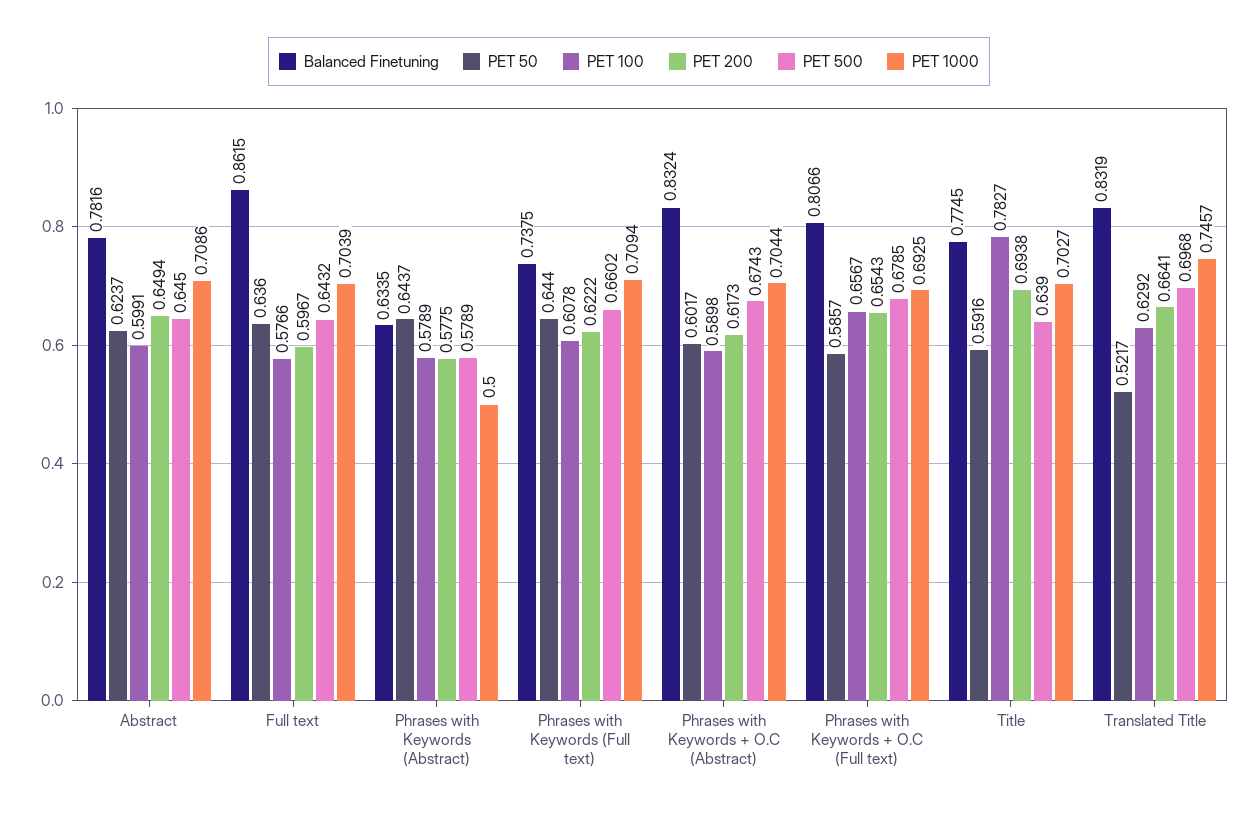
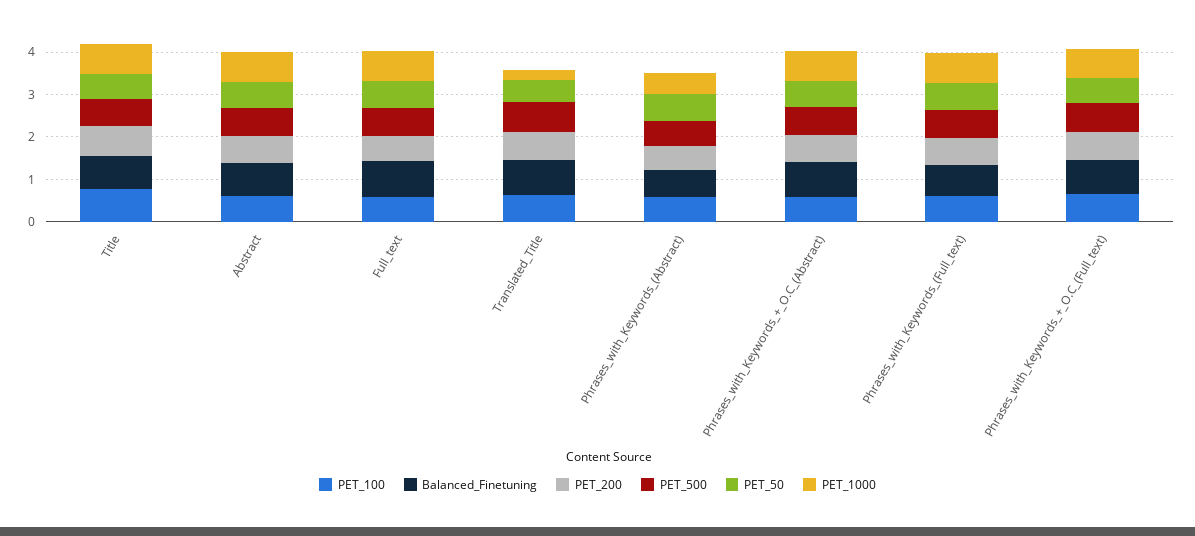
PET 1000, Translated Title: 0.7457 -> 0.2

